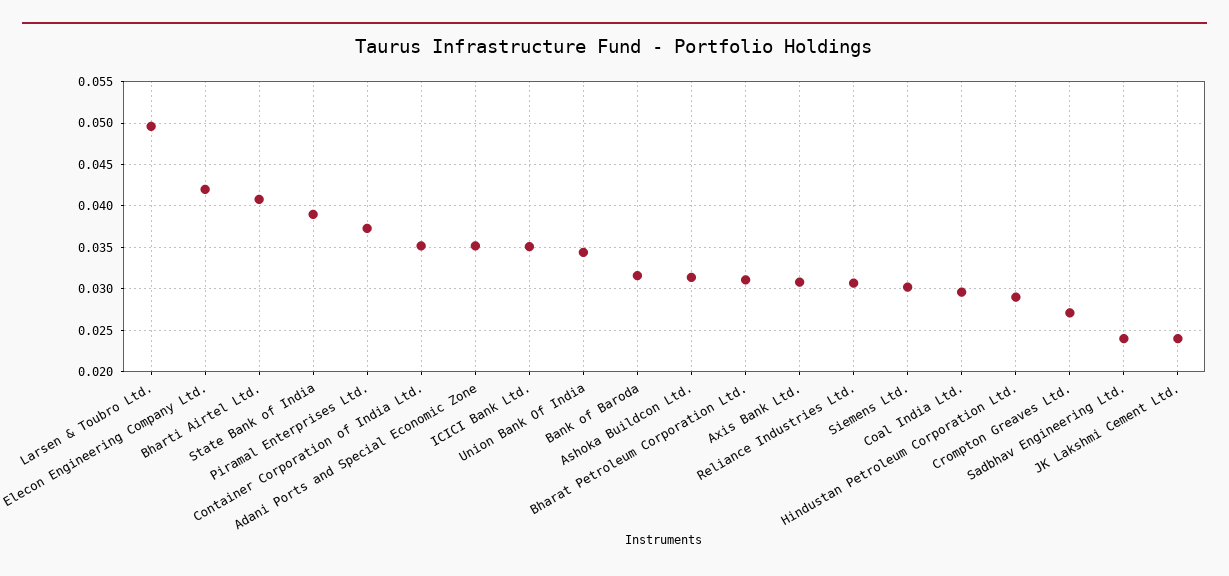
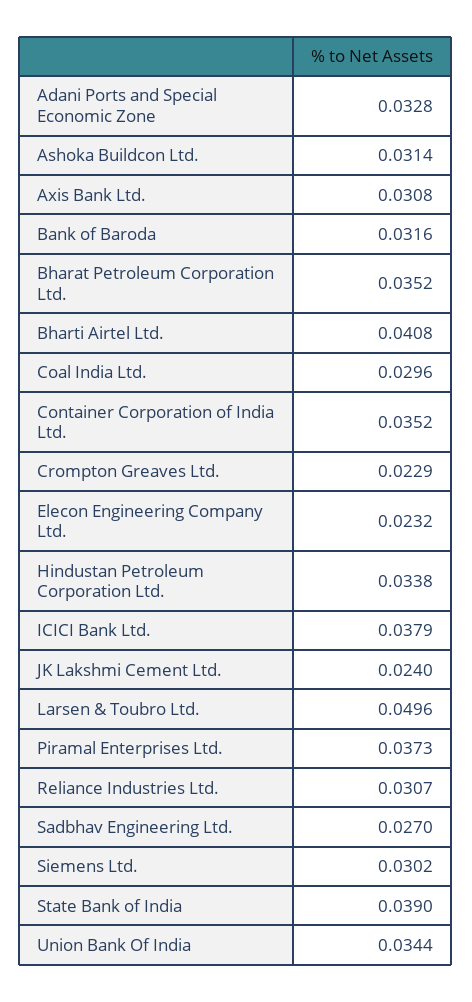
Elecon Engineering Company Ltd.: 0.042 -> 0.0232
Adani Ports and Special Economic Zone: 0.035 -> 0.0328
ICICI Bank Ltd.: 0.035 -> 0.0379
Bharat Petroleum Corporation Ltd.: 0.031 -> 0.0352
Hindustan Petroleum Corporation Ltd.: 0.029 -> 0.0338
Crompton Greaves Ltd.: 0.027 -> 0.0229
Sadbhav Engineering Ltd.: 0.024 -> 0.027

